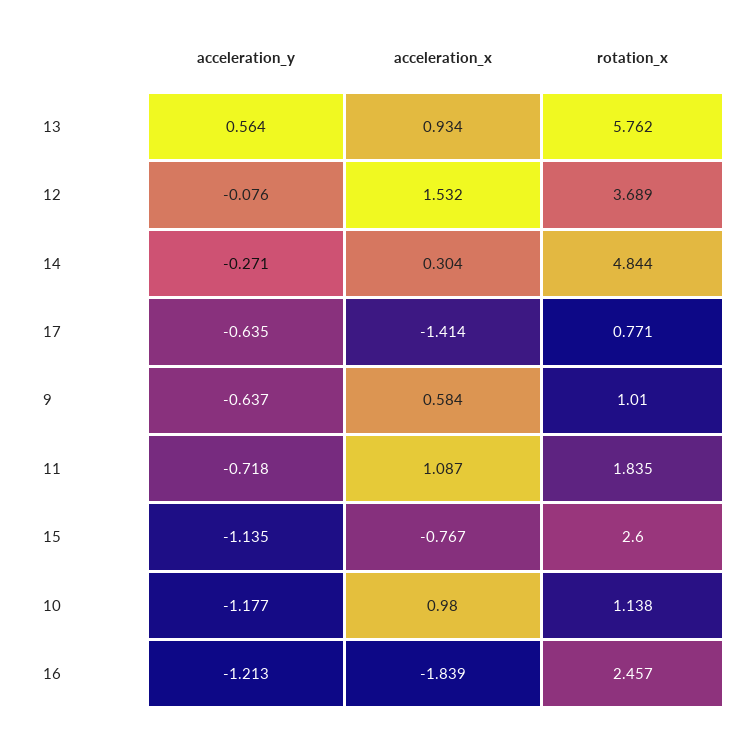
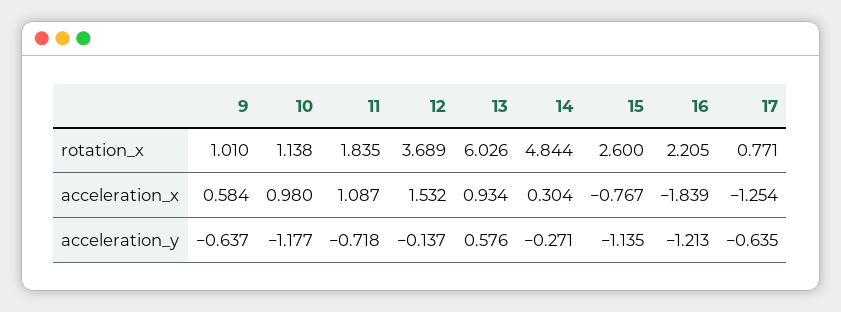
acceleration_y, 13: 0.564 -> 0.576
rotation_x, 13: 5.762 -> 6.026
acceleration_y, 12: -0.076 -> -0.137
acceleration_x, 17: -1.414 -> -1.254
rotation_x, 16: 2.457 -> 2.205

